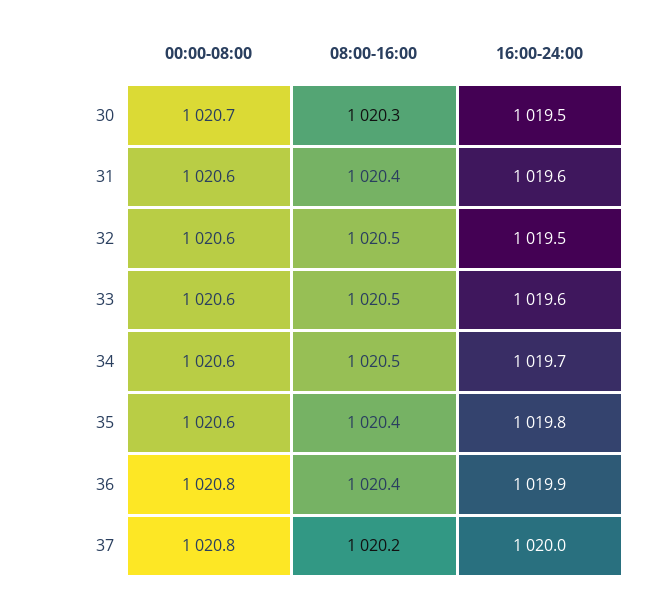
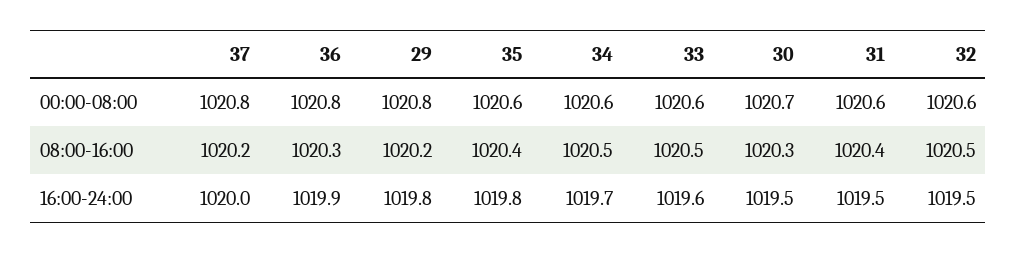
16:00-24:00, 31: 1019.6 -> 1019.5
08:00-16:00, 36: 1020.4 -> 1020.3
00:00-08:00, 29: none -> 1020.8
08:00-16:00, 29: none -> 1020.2
16:00-24:00, 29: none -> 1019.8

